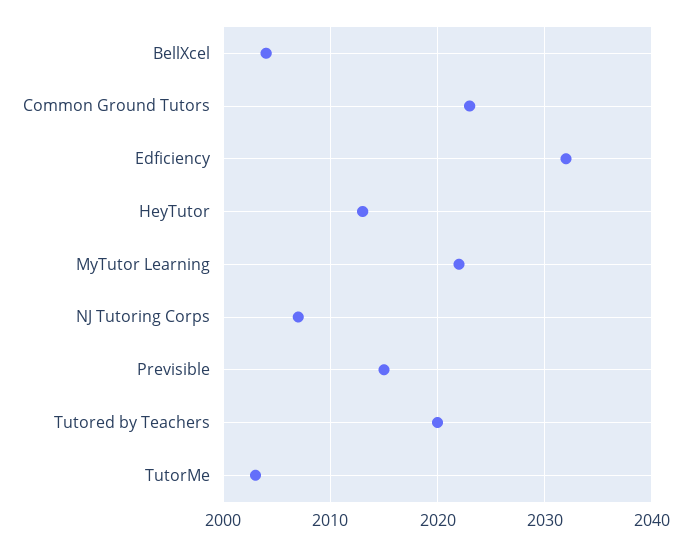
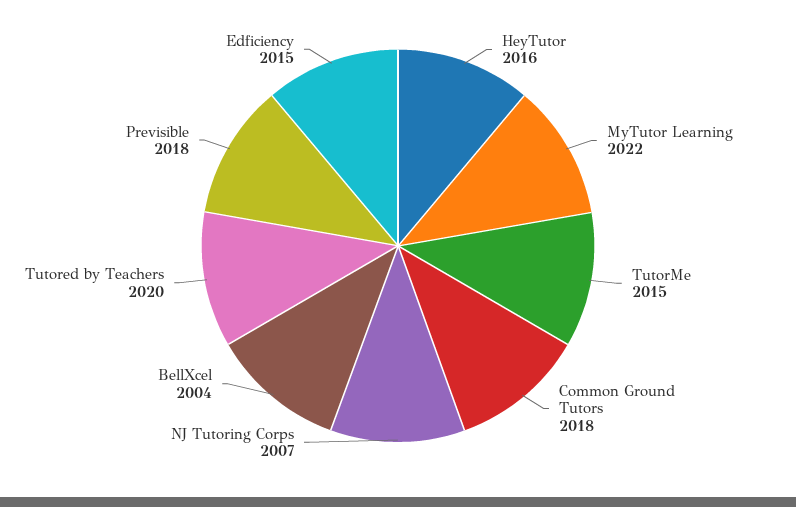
Common Ground Tutors: 2023 -> 2018
Edficiency: 2032 -> 2015
HeyTutor: 2013 -> 2016
Previsible: 2015 -> 2018
TutorMe: 2003 -> 2015

